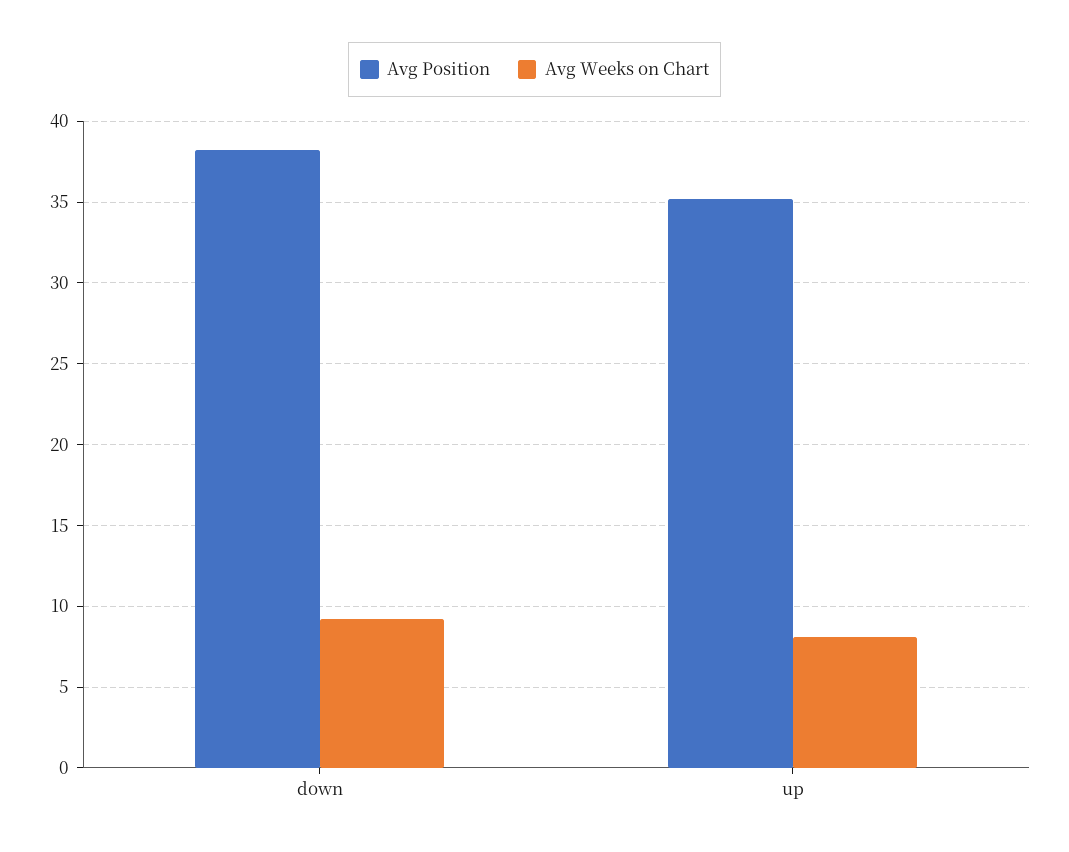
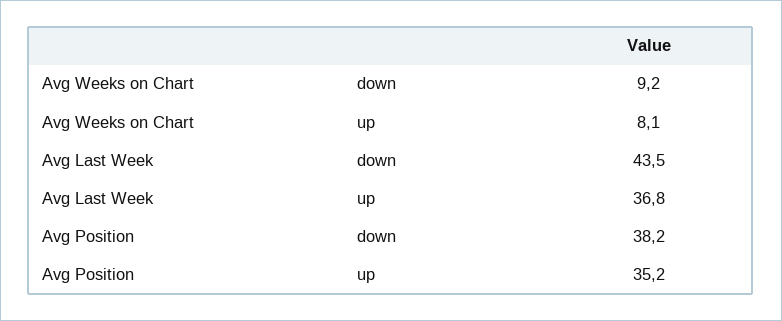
Avg Last Week, down: none -> 43.5
Avg Last Week, up: none -> 36.8

